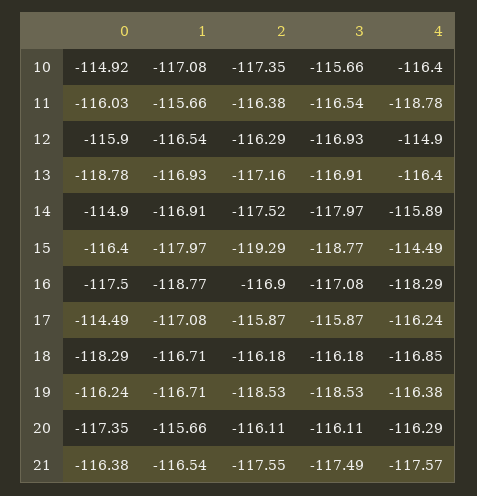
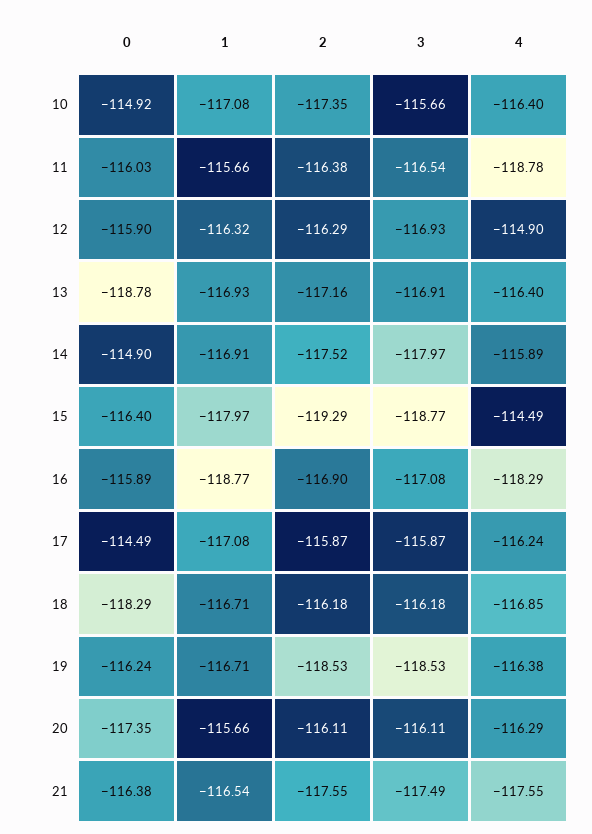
1, 12: -116.54 -> -116.32
0, 16: -117.5 -> -115.89
4, 21: -117.57 -> -117.55

